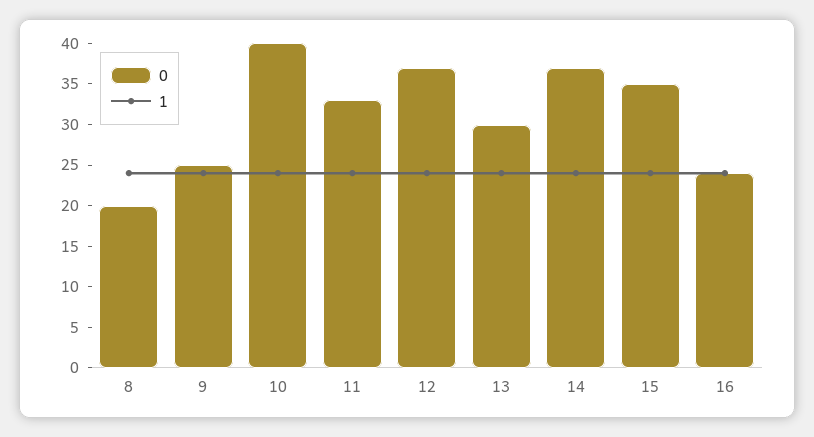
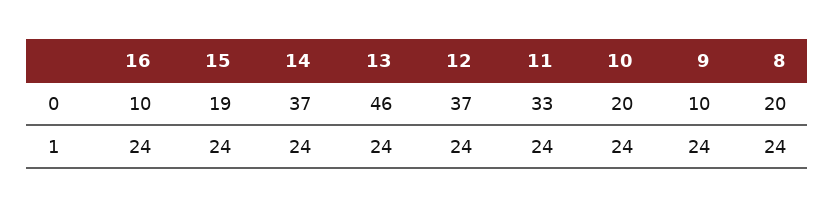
0, 9: 25 -> 10
0, 10: 40 -> 20
0, 13: 30 -> 46
0, 15: 35 -> 19
0, 16: 24 -> 10

